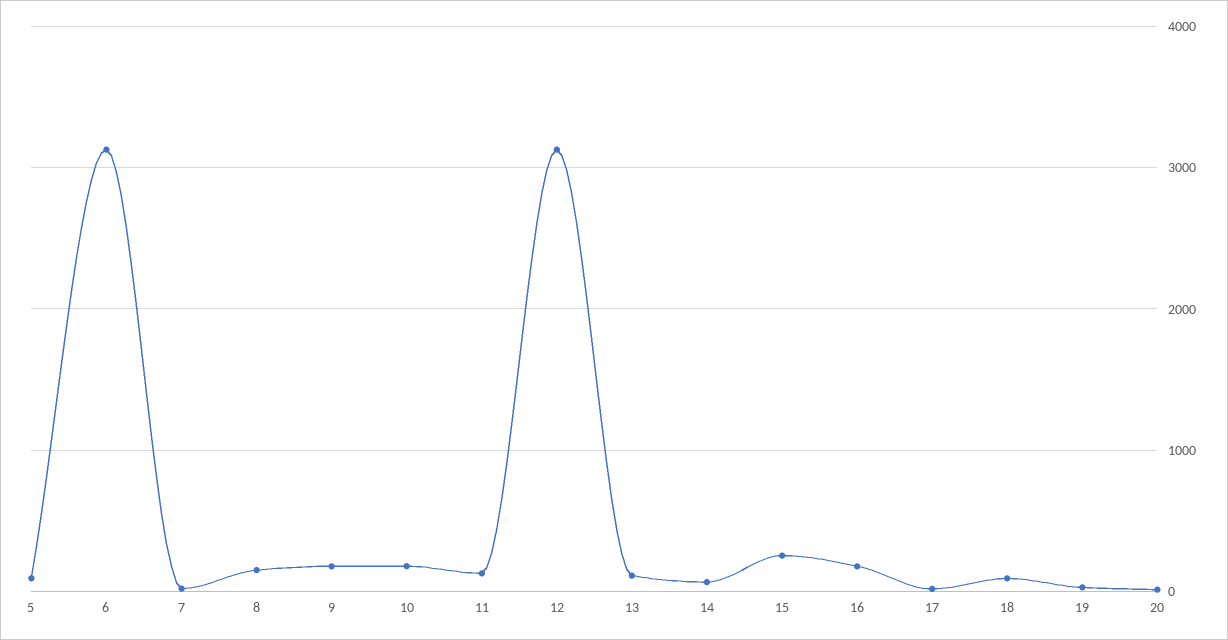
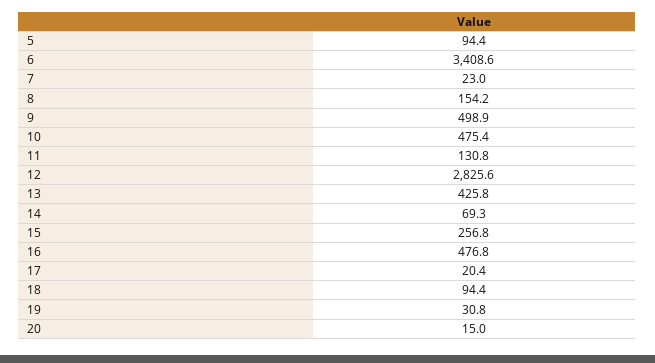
6: 3100 -> 3408.6
9: 200 -> 498.9
10: 200 -> 475.4
12: 3100 -> 2825.6
13: 100 -> 425.8
16: 200 -> 476.8

